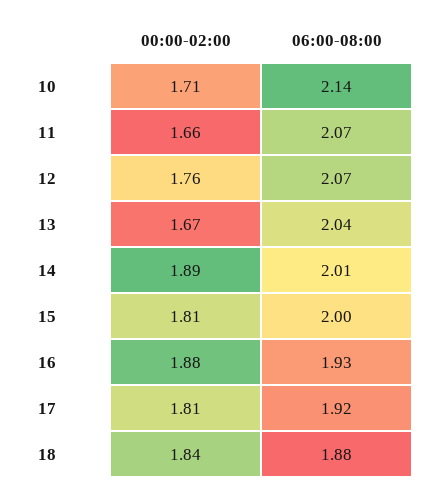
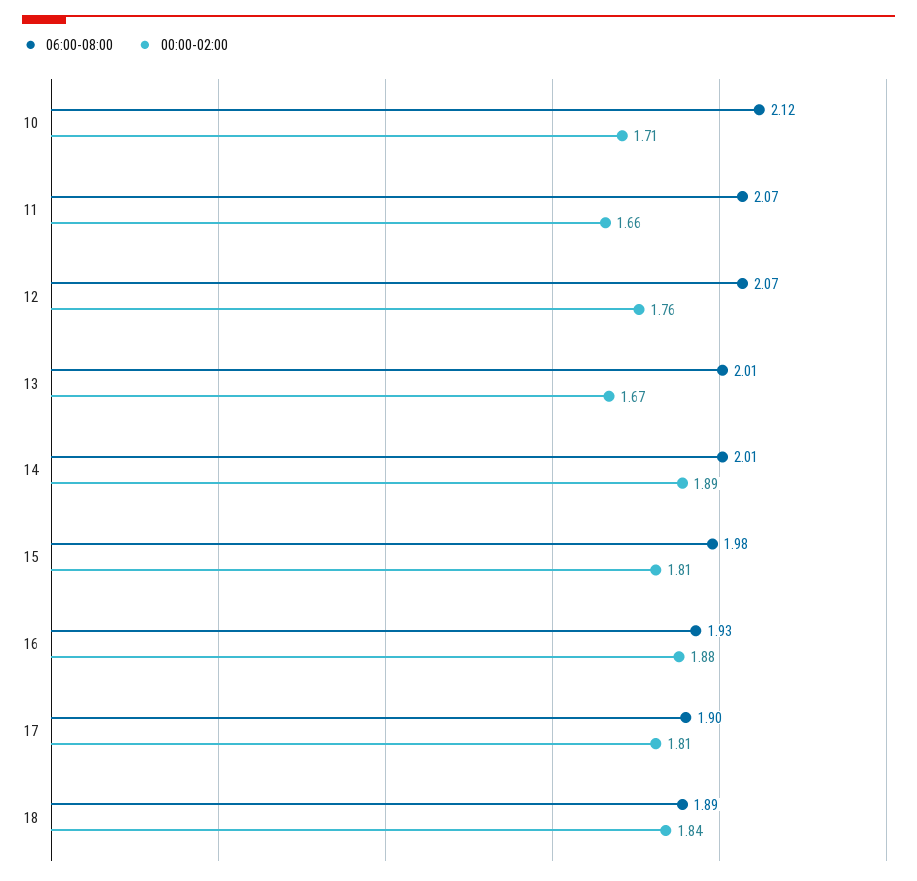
06:00-08:00, 10: 2.14 -> 2.12
06:00-08:00, 13: 2.04 -> 2.01
06:00-08:00, 15: 2 -> 1.98
06:00-08:00, 17: 1.92 -> 1.9
06:00-08:00, 18: 1.88 -> 1.89

